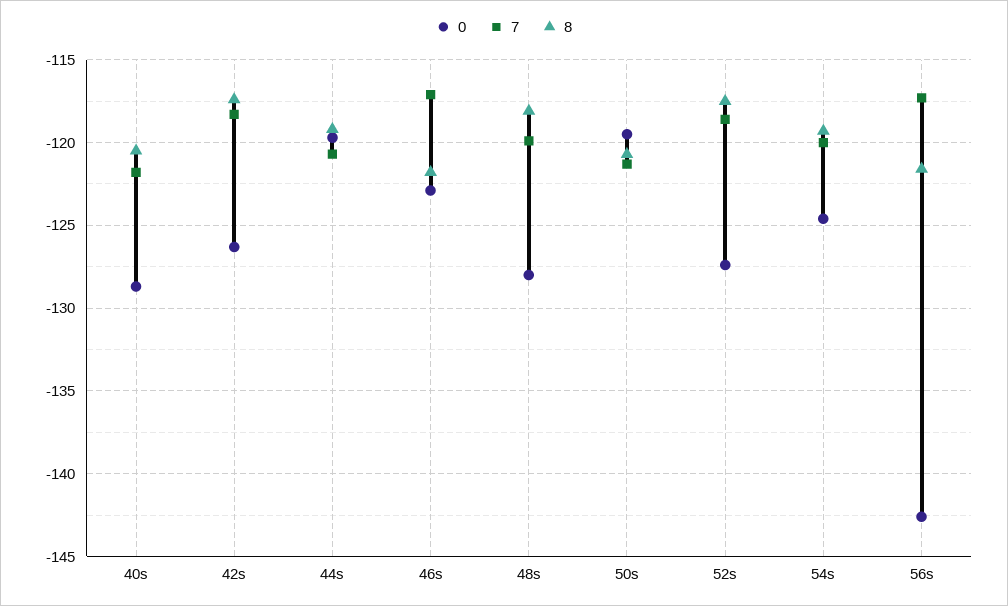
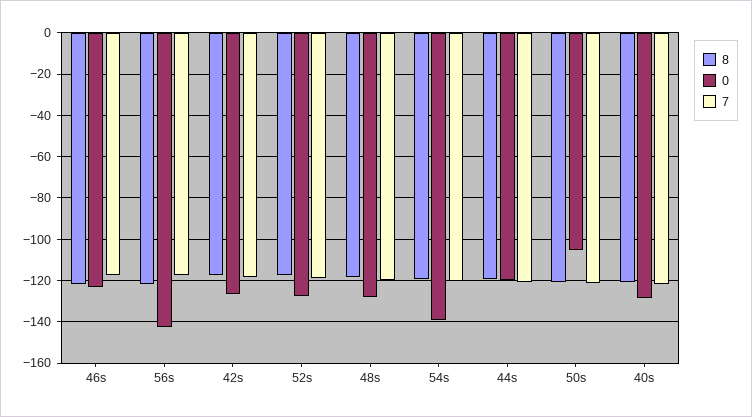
0, 50s: -119.5 -> -105
0, 54s: -124.5 -> -140

